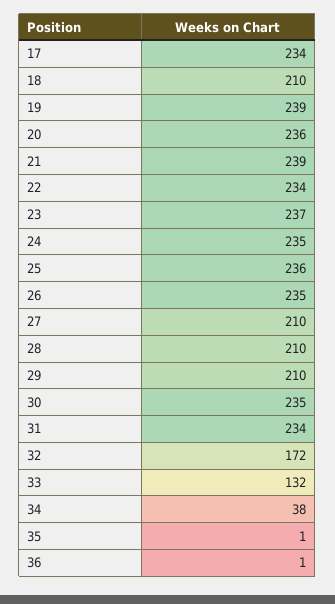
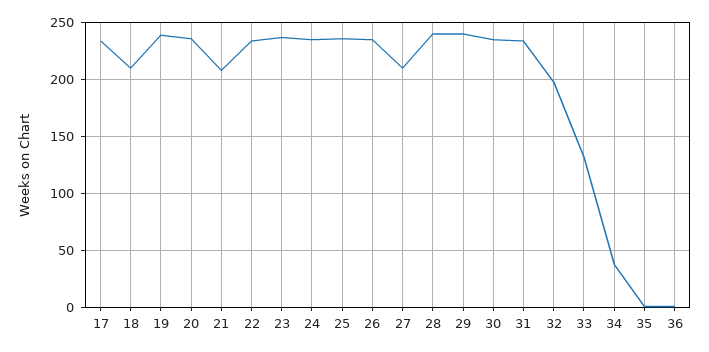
21: 239 -> 210
28: 210 -> 240
29: 210 -> 240
32: 172 -> 200

